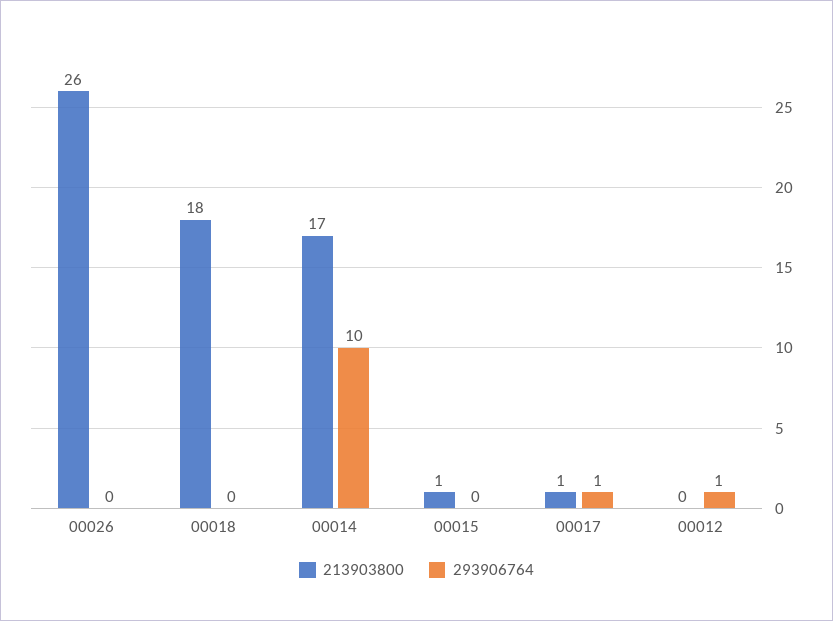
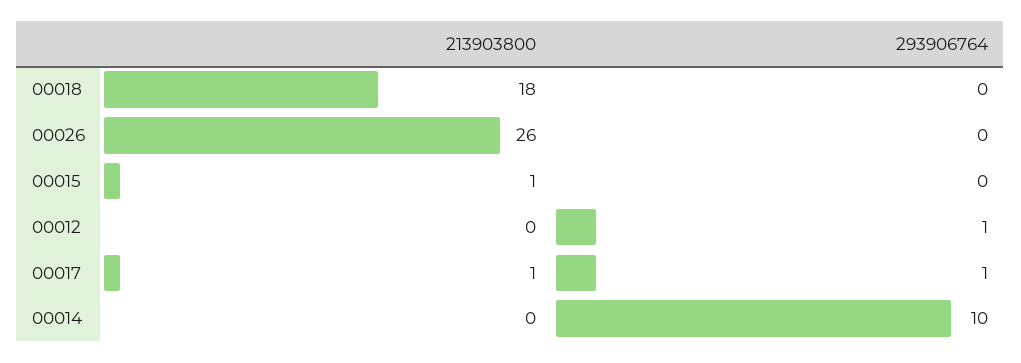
213903800, 00014: 17 -> 0

